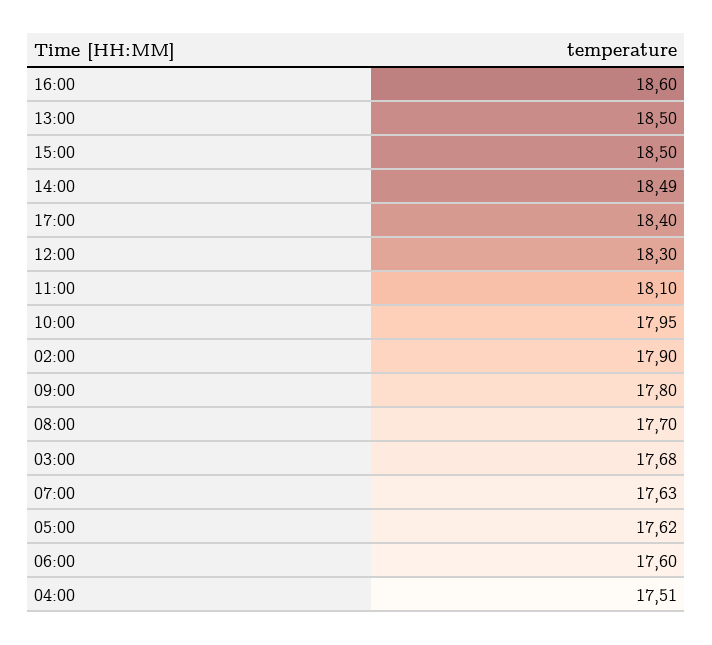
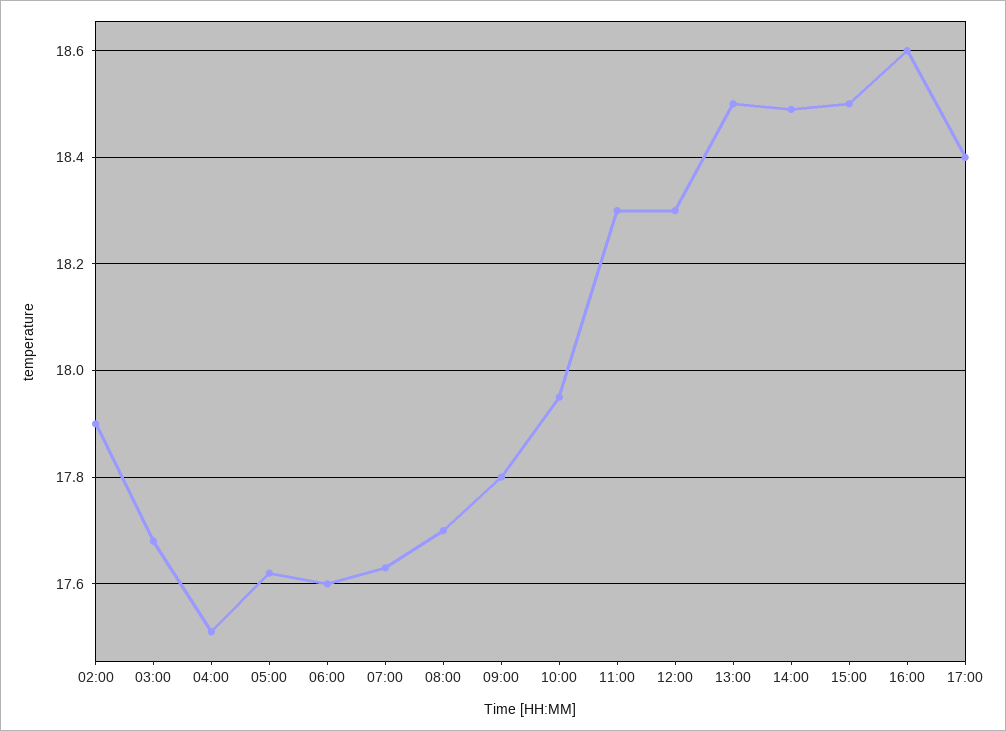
11:00: 18.1 -> 18.3

